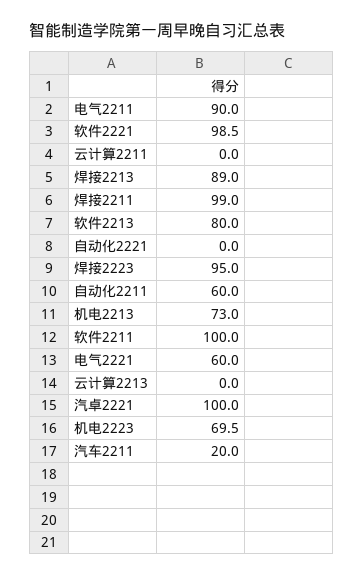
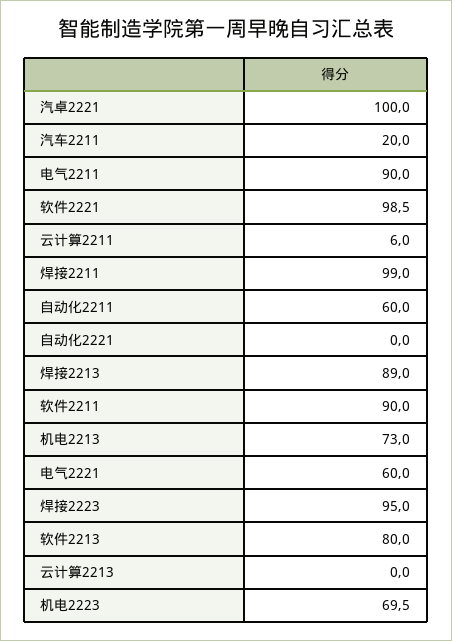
云计算2211: 0 -> 6
软件2211: 100 -> 90

